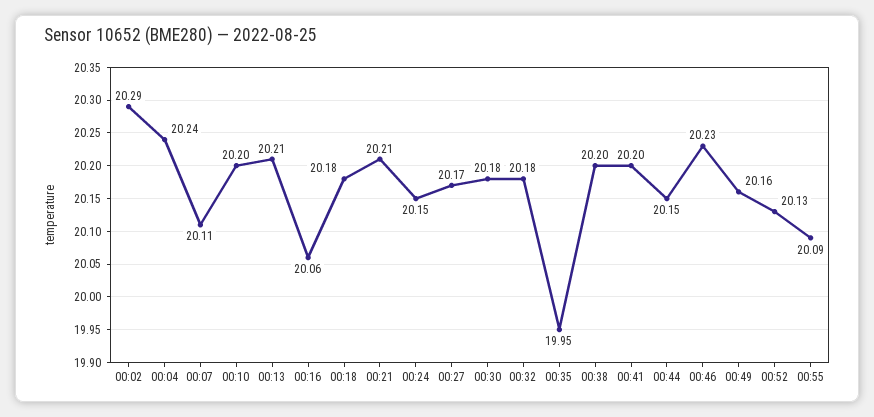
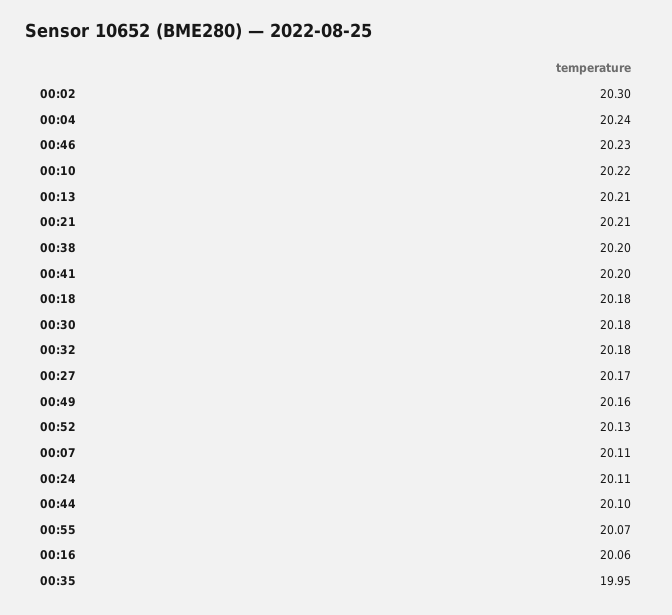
00:02: 20.29 -> 20.3
00:10: 20.2 -> 20.22
00:24: 20.15 -> 20.11
00:44: 20.15 -> 20.1
00:55: 20.09 -> 20.07

